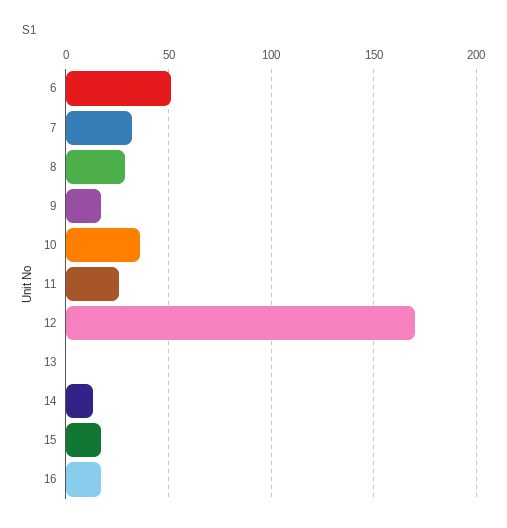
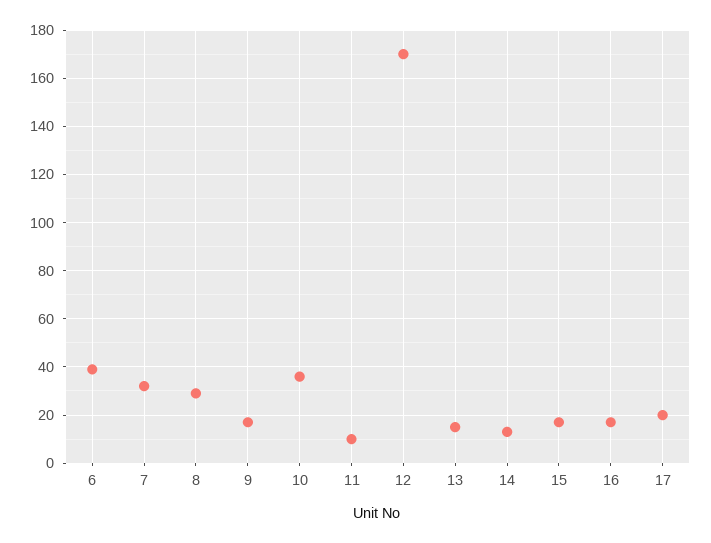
6: 50 -> 40
11: 25 -> 10
13: 0 -> 15
17: none -> 20

